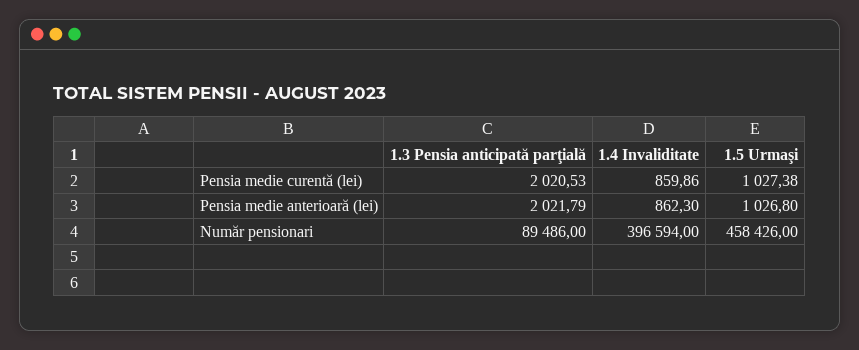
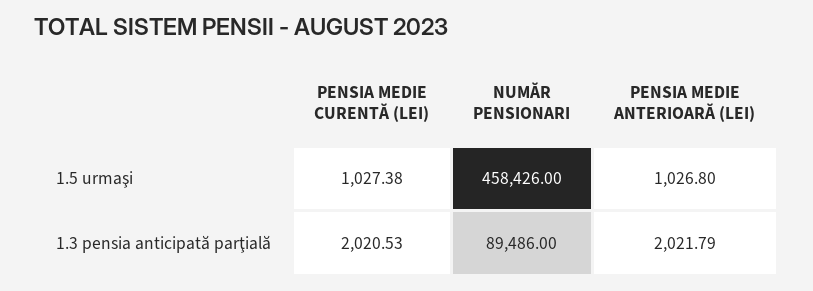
1.4 Invaliditate, Pensia medie curentă (lei): 859.86 -> none
1.4 Invaliditate, Pensia medie anterioară (lei): 862.3 -> none
1.4 Invaliditate, Număr pensionari: 396594 -> none

